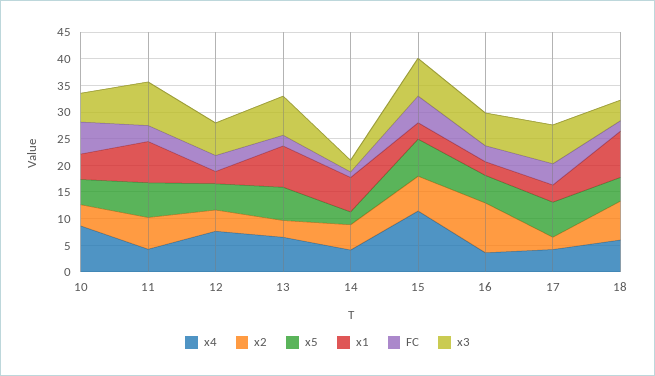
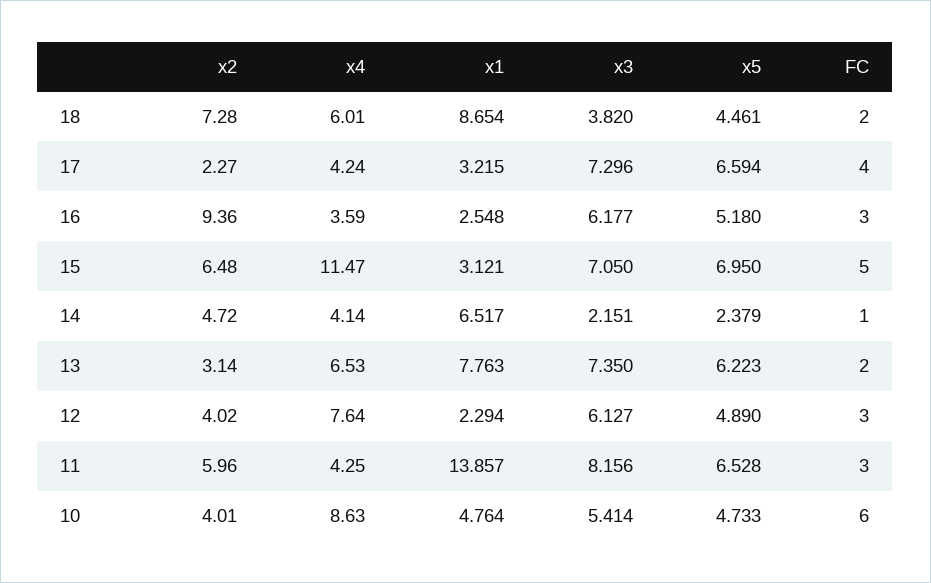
x1, 11: 7.5 -> 13.857

